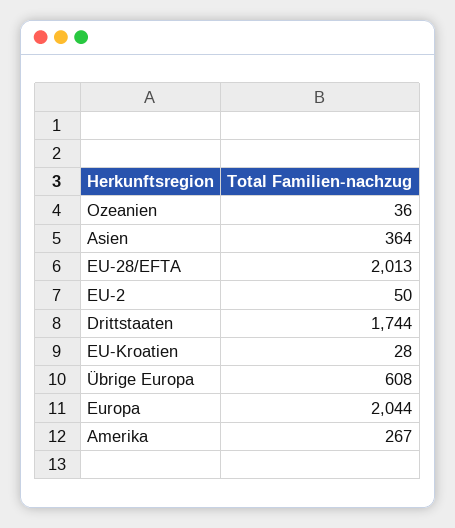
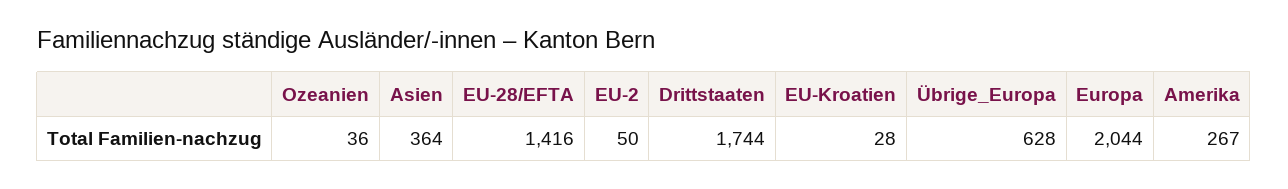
EU-28/EFTA: 2013 -> 1416
Übrige Europa: 608 -> 628

